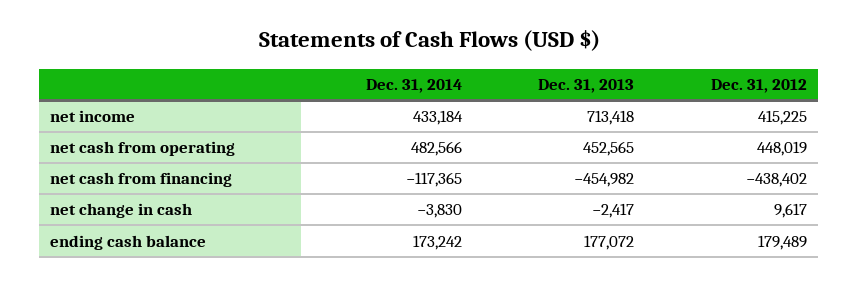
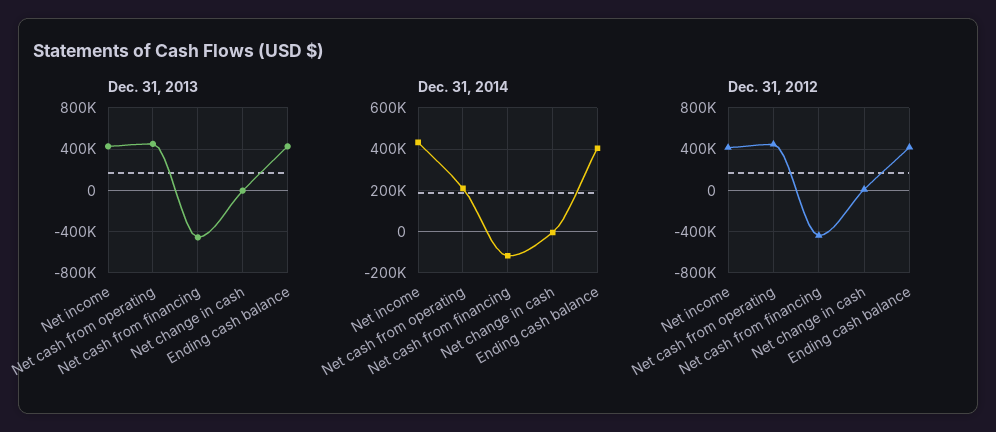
Dec. 31, 2013, net income: 713418 -> 400000
Dec. 31, 2014, net cash from operating: 482566 -> 200000
Dec. 31, 2014, ending cash balance: 173242 -> 400000
Dec. 31, 2013, ending cash balance: 177072 -> 400000
Dec. 31, 2012, ending cash balance: 179489 -> 400000

